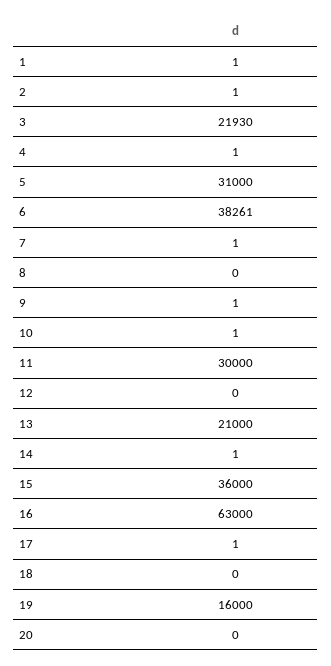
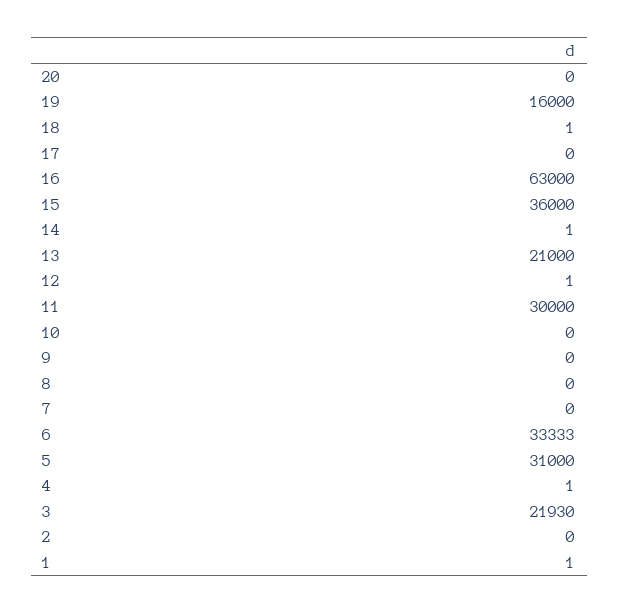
2: 1 -> 0
6: 38261 -> 33333
7: 1 -> 0
9: 1 -> 0
10: 1 -> 0
12: 0 -> 1
17: 1 -> 0
18: 0 -> 1

